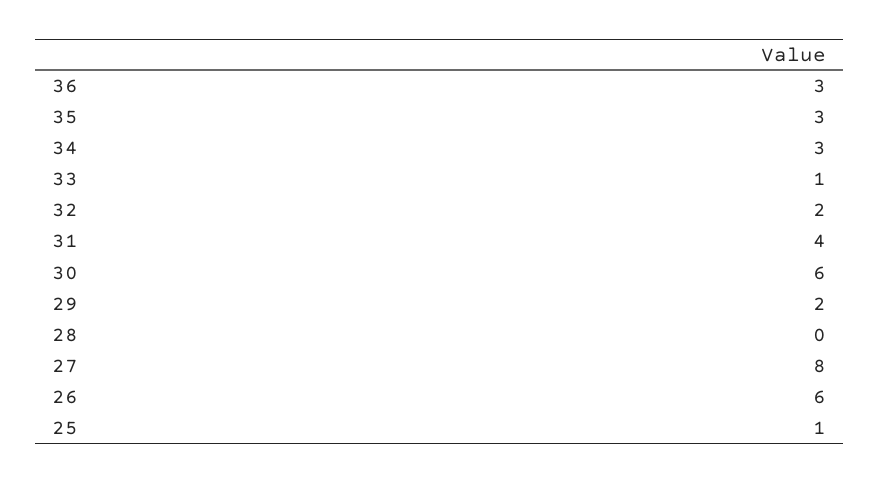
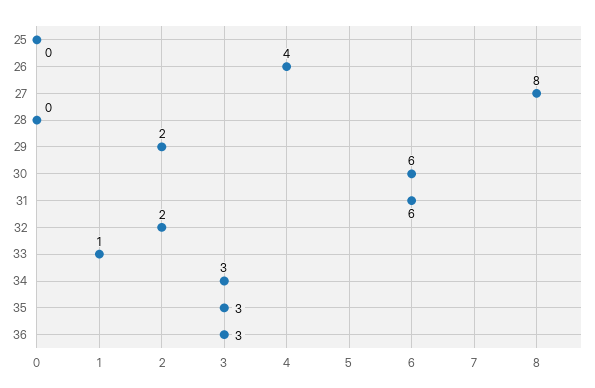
31: 4 -> 6
26: 6 -> 4
25: 1 -> 0

